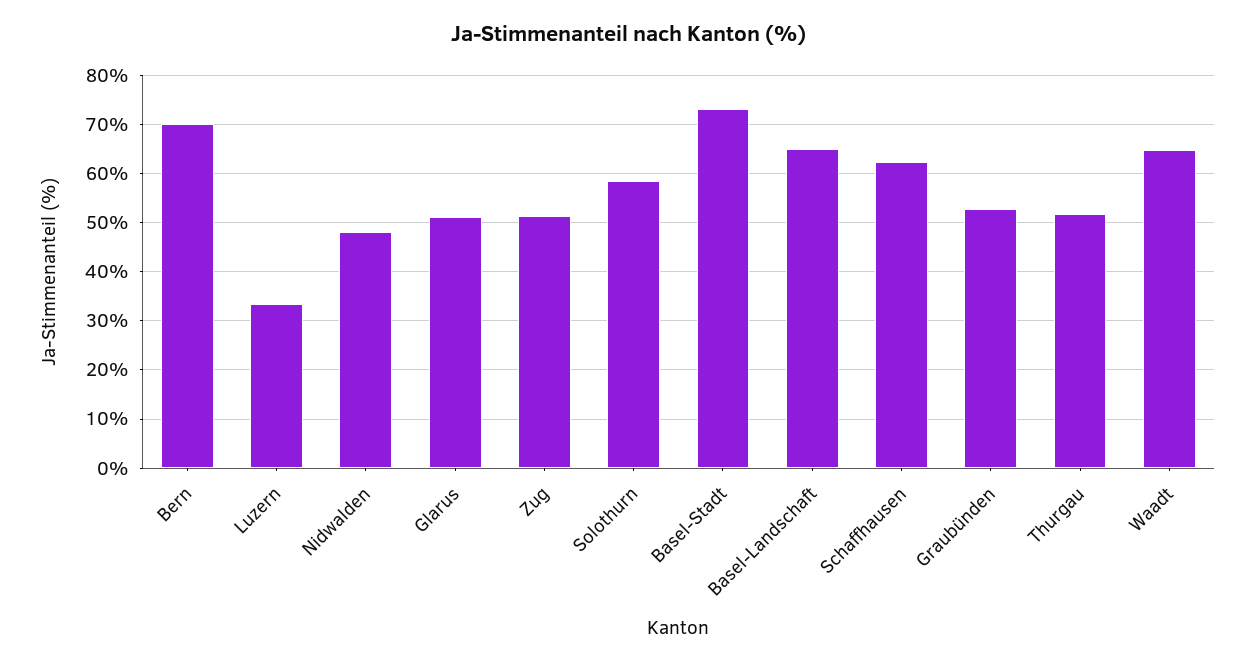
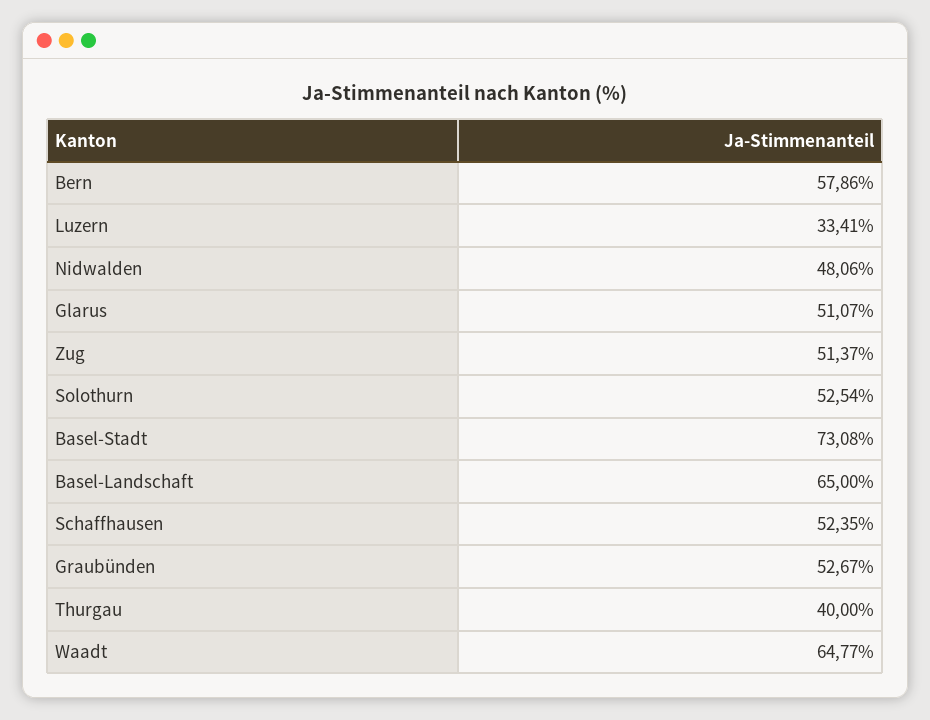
Bern: 70 -> 57.86
Solothurn: 58 -> 52.54
Schaffhausen: 62 -> 52.35
Thurgau: 52 -> 40

